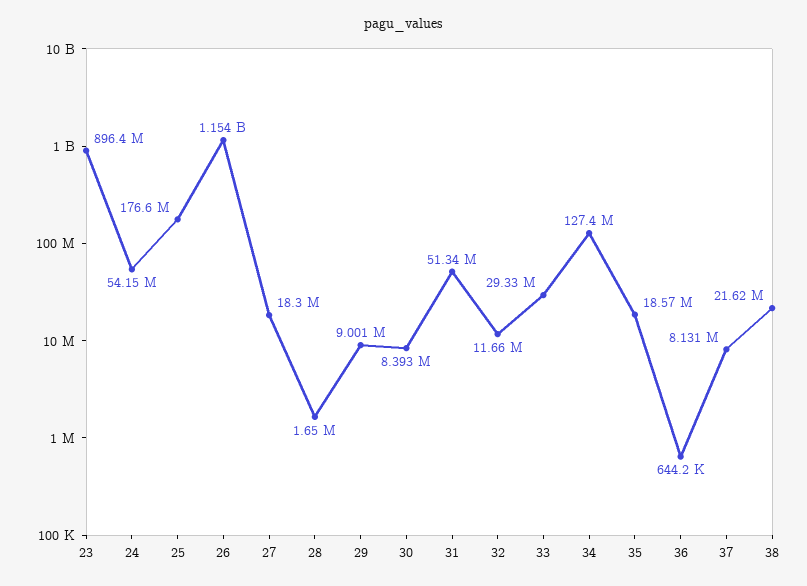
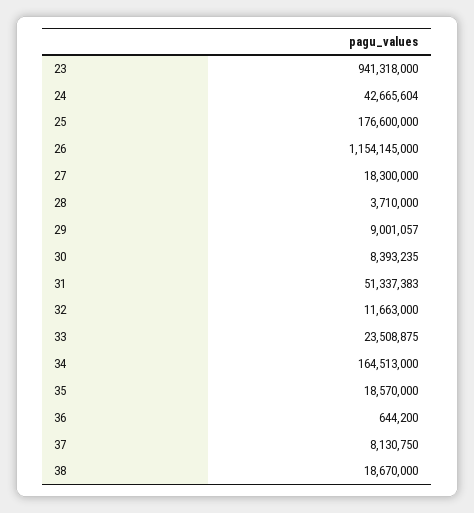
23: 896400000 -> 941318000
24: 54150000 -> 42665604
28: 1650000 -> 3710000
33: 29330000 -> 23508875
34: 127400000 -> 164513000
38: 21620000 -> 18670000

